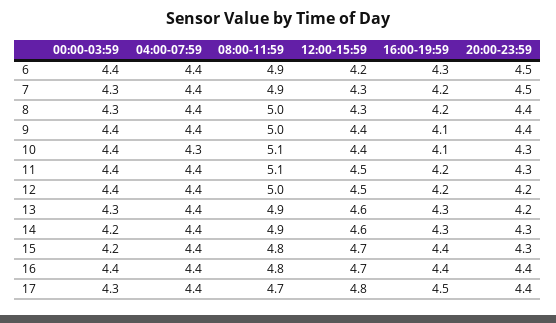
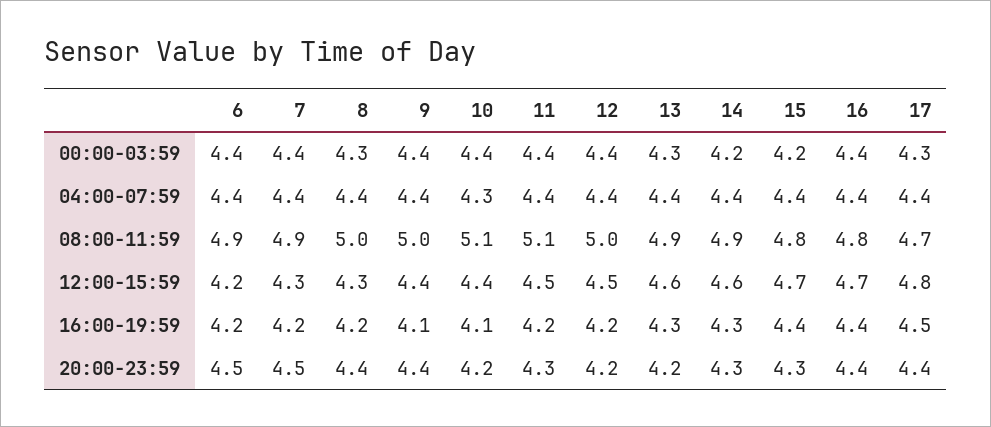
16:00-19:59, 6: 4.3 -> 4.2
00:00-03:59, 7: 4.3 -> 4.4
20:00-23:59, 10: 4.3 -> 4.2

